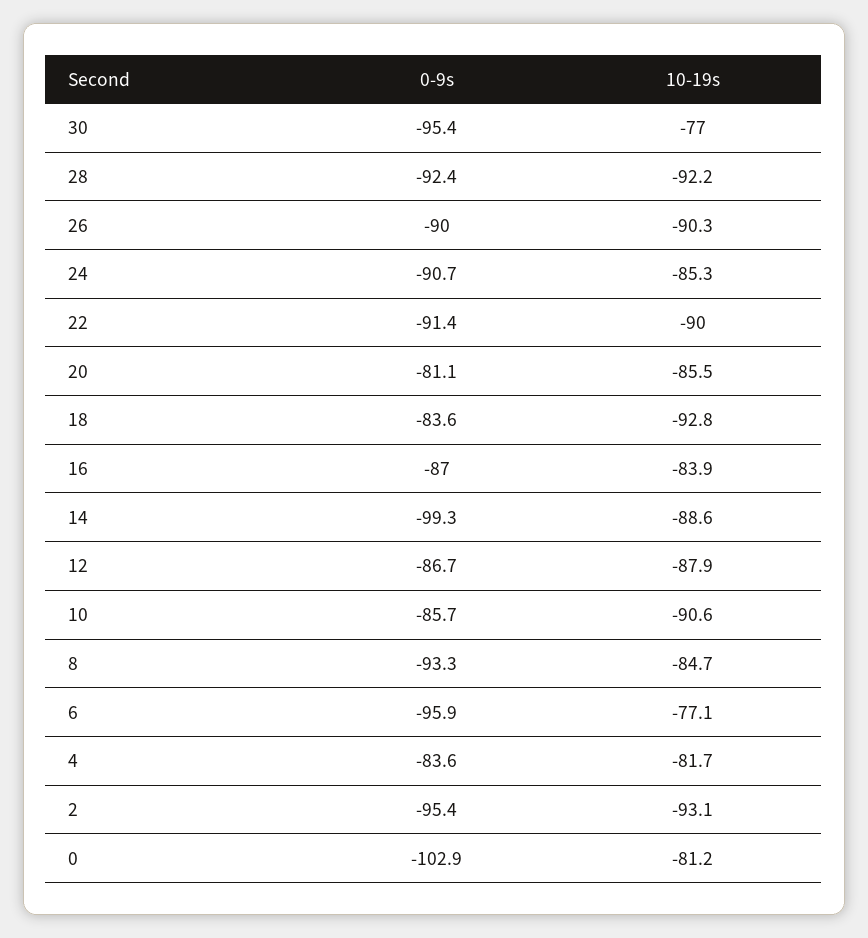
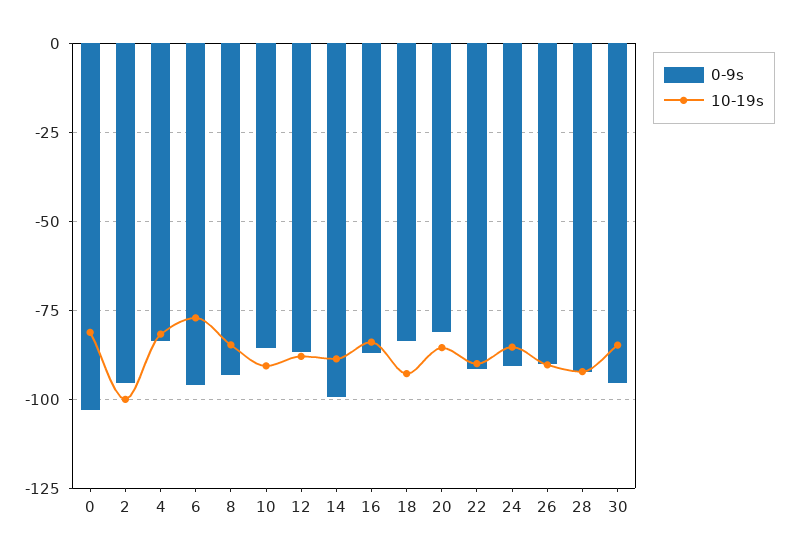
10-19s, 30: -77 -> -85
10-19s, 2: -93.1 -> -100

